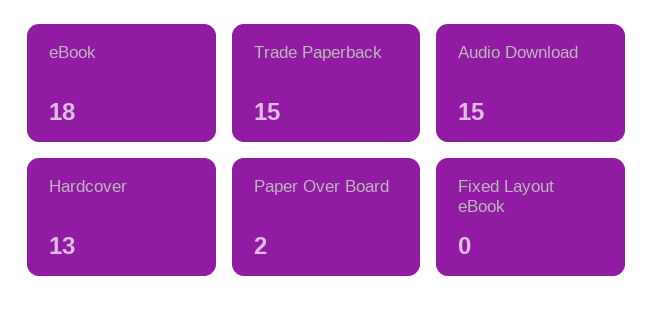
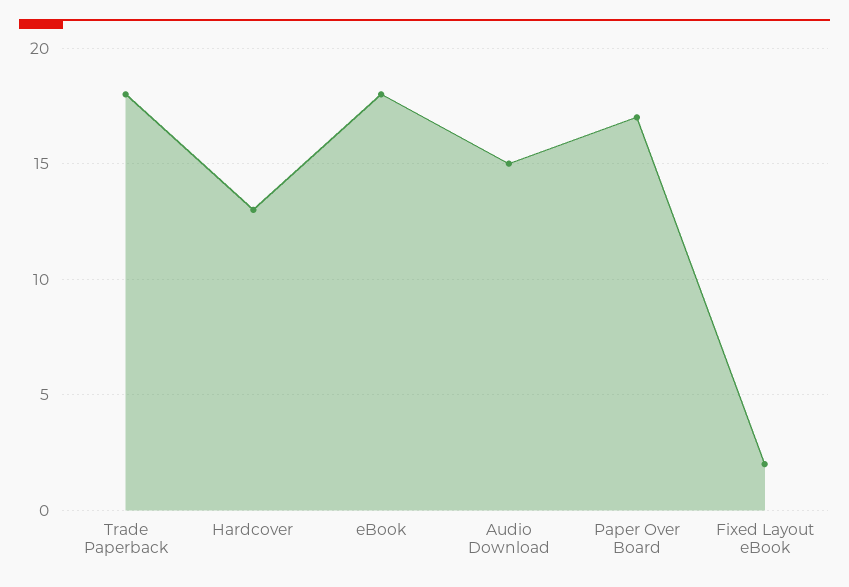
Trade Paperback: 15 -> 18
Paper Over Board: 2 -> 17
Fixed Layout eBook: 0 -> 2

